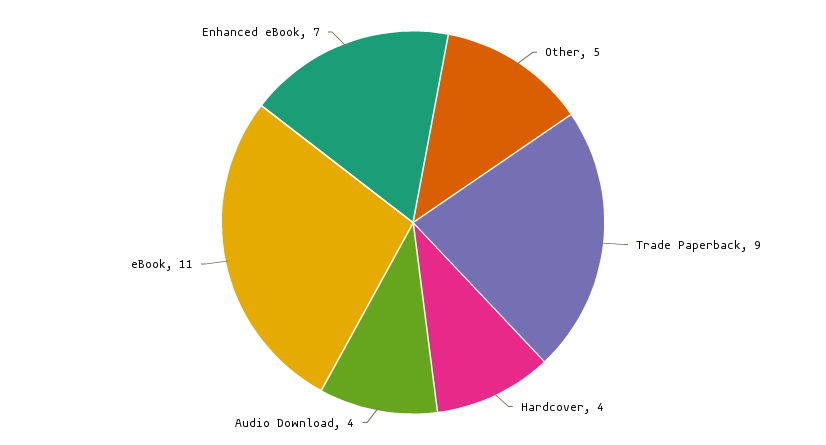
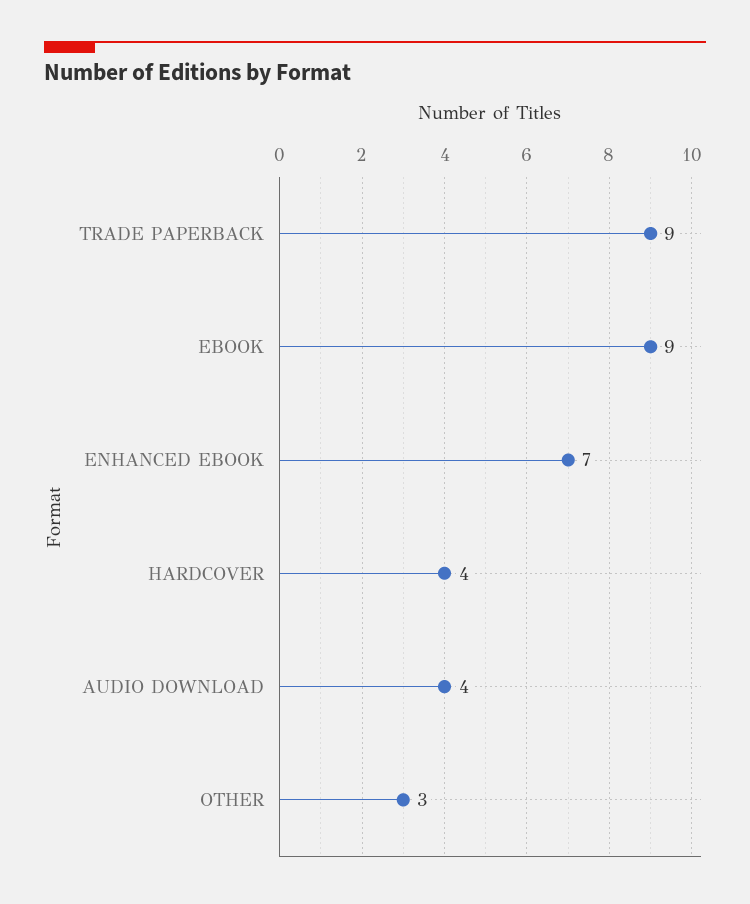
Other: 5 -> 3
eBook: 11 -> 9

